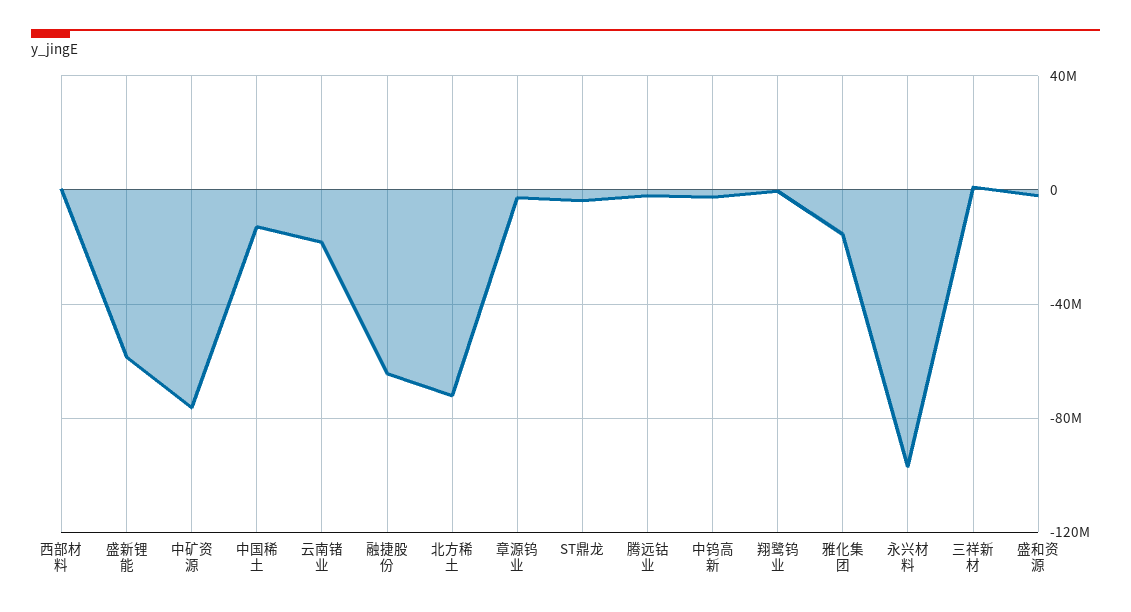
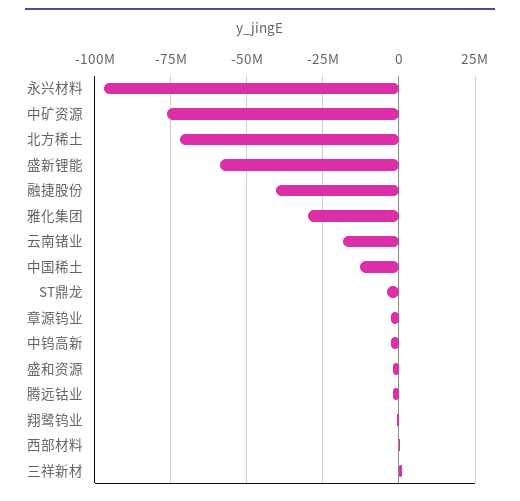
融捷股份: -65000000 -> -40000000
雅化集团: -15000000 -> -30000000

